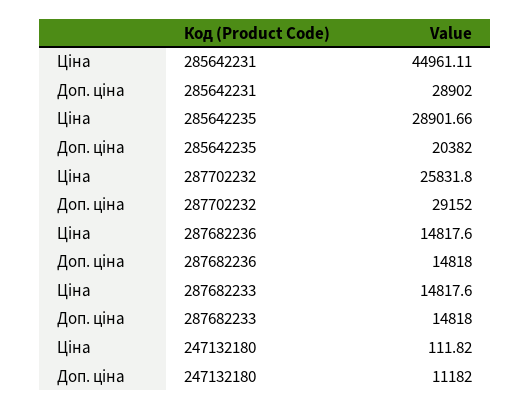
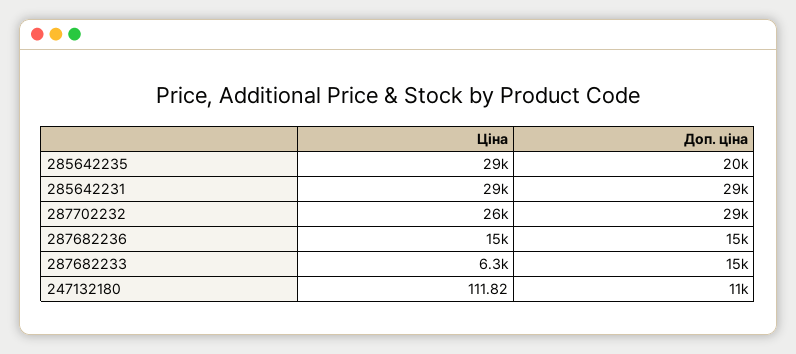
Ціна, 285642231: 44961.11 -> 29000
Ціна, 287682233: 14817.6 -> 6300

